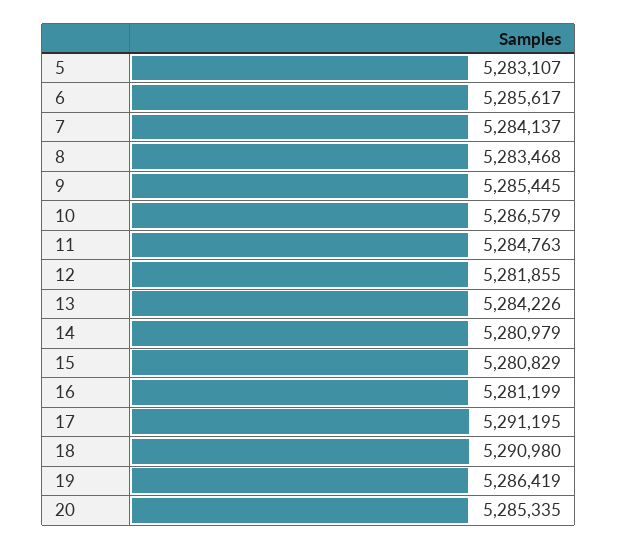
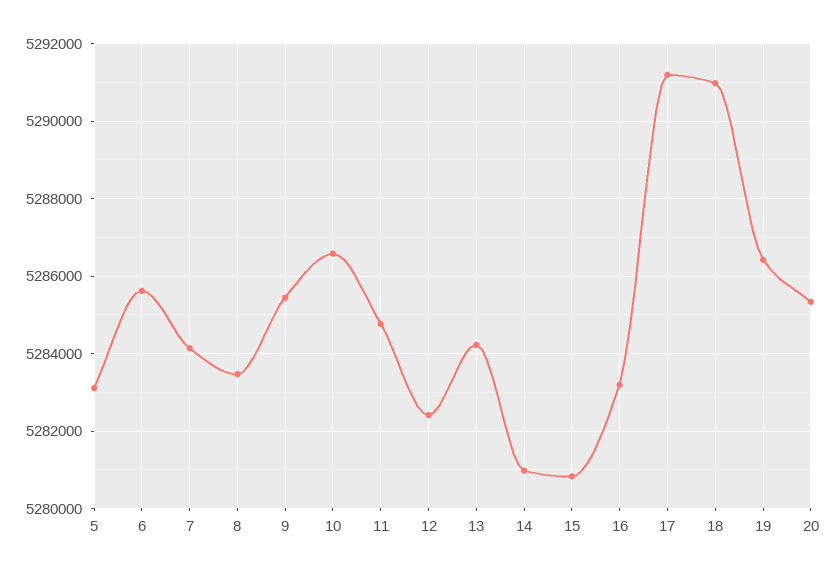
12: 5281855 -> 5282400
16: 5281199 -> 5283200

